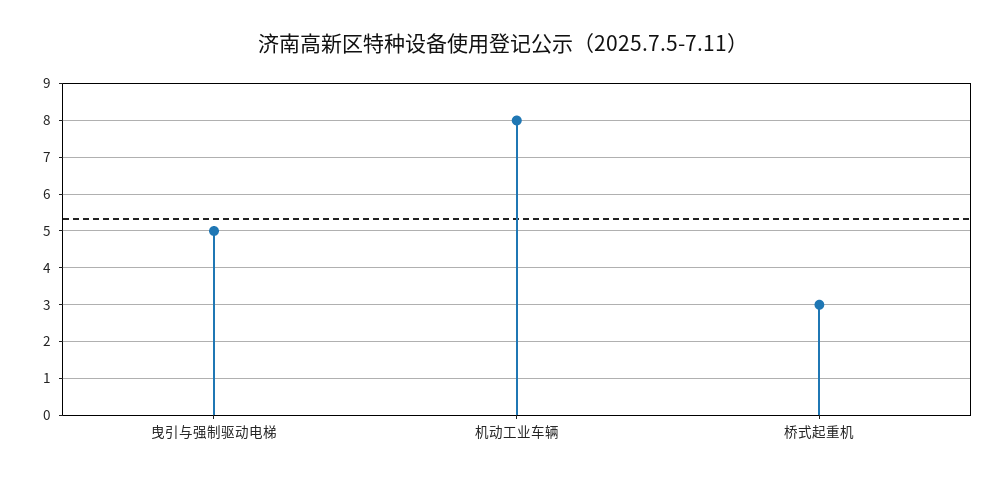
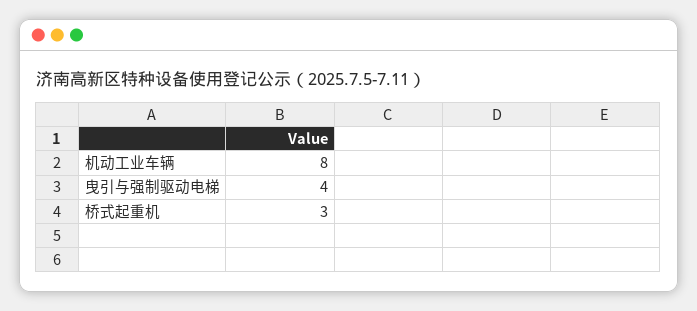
曳引与强制驱动电梯: 5 -> 4

